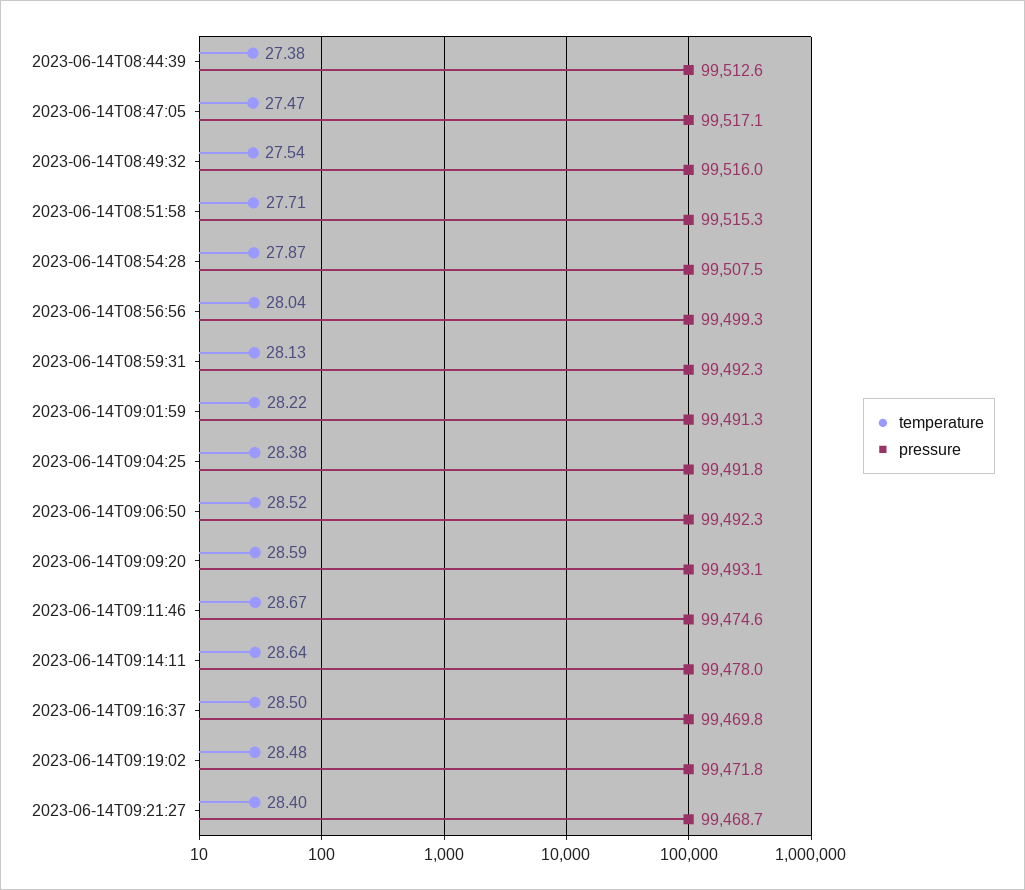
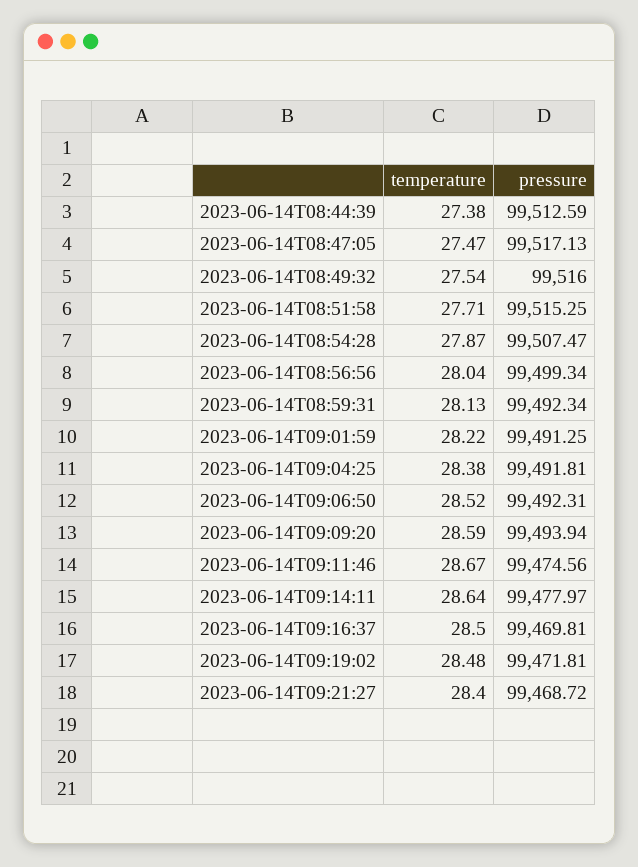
pressure, 2023-06-14T09:09:20: 99493.1 -> 99493.94

